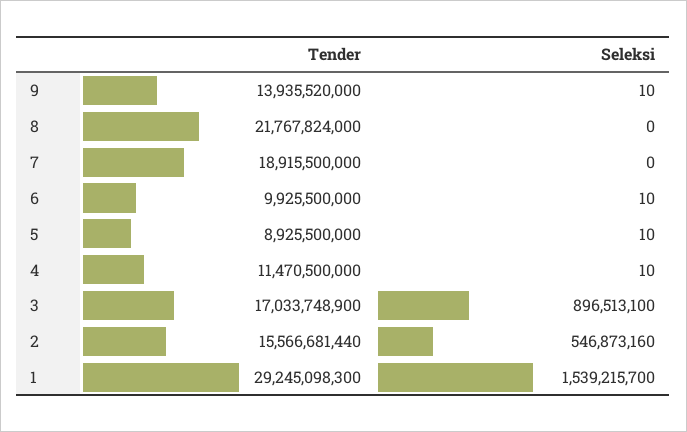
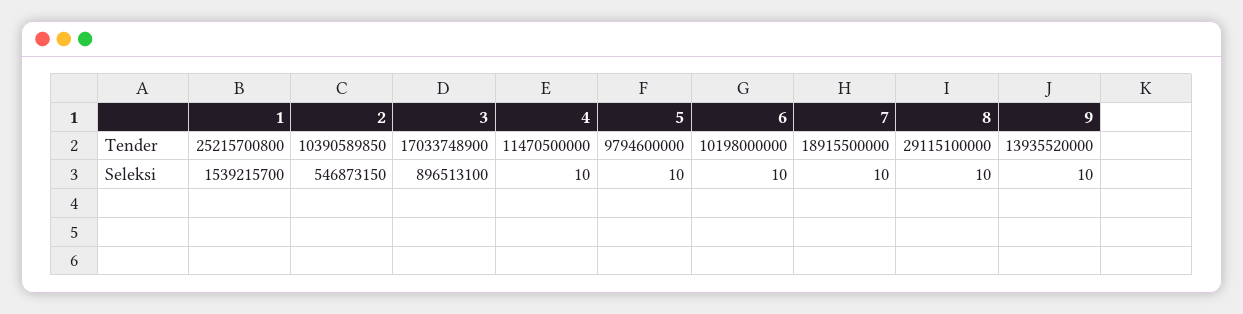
Tender, 8: 21767824000 -> 29115100000
Seleksi, 8: 0 -> 10
Seleksi, 7: 0 -> 10
Tender, 6: 9925500000 -> 10198000000
Tender, 5: 8925500000 -> 9794600000
Tender, 2: 15566681440 -> 10390589850
Seleksi, 2: 546873160 -> 546873150
Tender, 1: 29245098300 -> 25215700800

